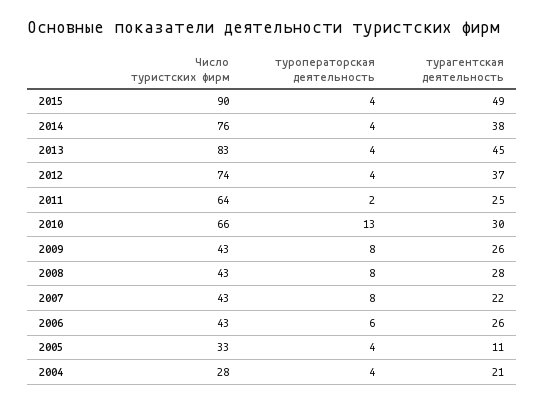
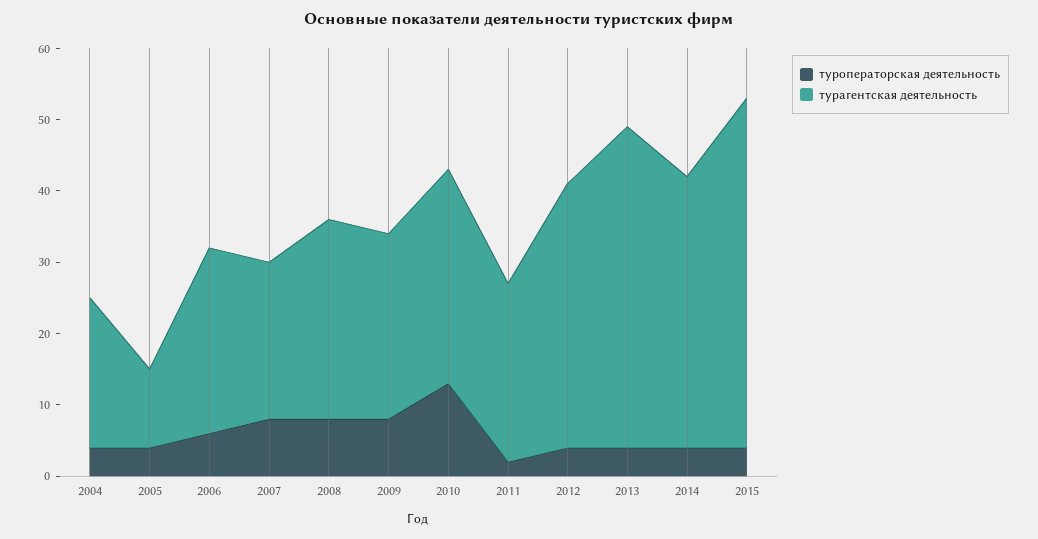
Число туристских фирм, 2015: 90 -> none
Число туристских фирм, 2014: 76 -> none
Число туристских фирм, 2013: 83 -> none
Число туристских фирм, 2012: 74 -> none
Число туристских фирм, 2011: 64 -> none
Число туристских фирм, 2010: 66 -> none
Число туристских фирм, 2009: 43 -> none
Число туристских фирм, 2008: 43 -> none
Число туристских фирм, 2007: 43 -> none
Число туристских фирм, 2006: 43 -> none
Число туристских фирм, 2005: 33 -> none
Число туристских фирм, 2004: 28 -> none

